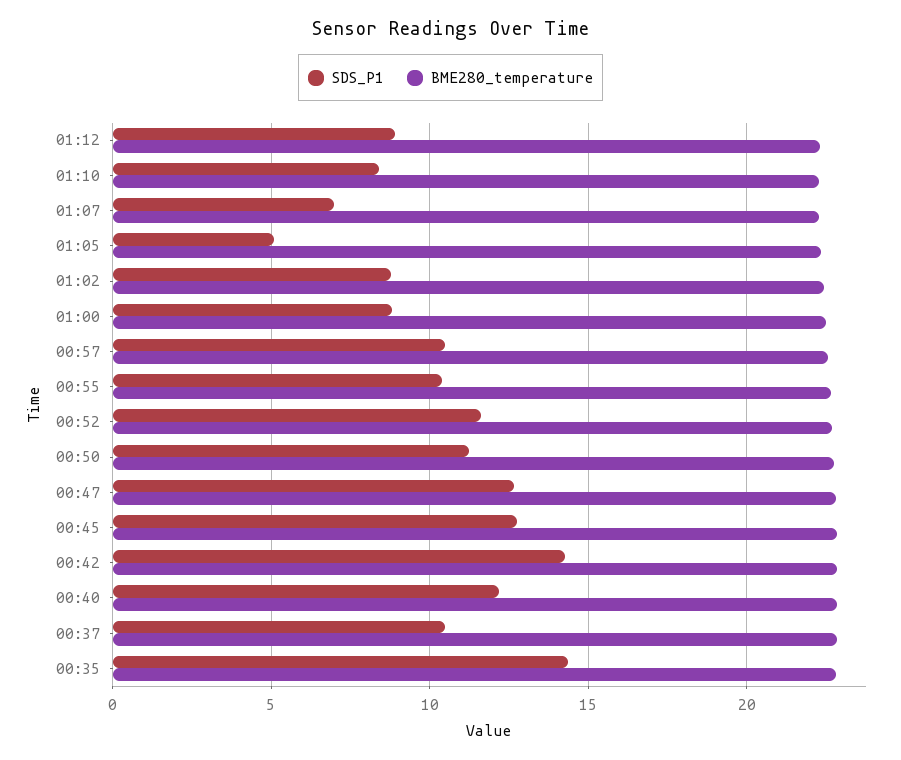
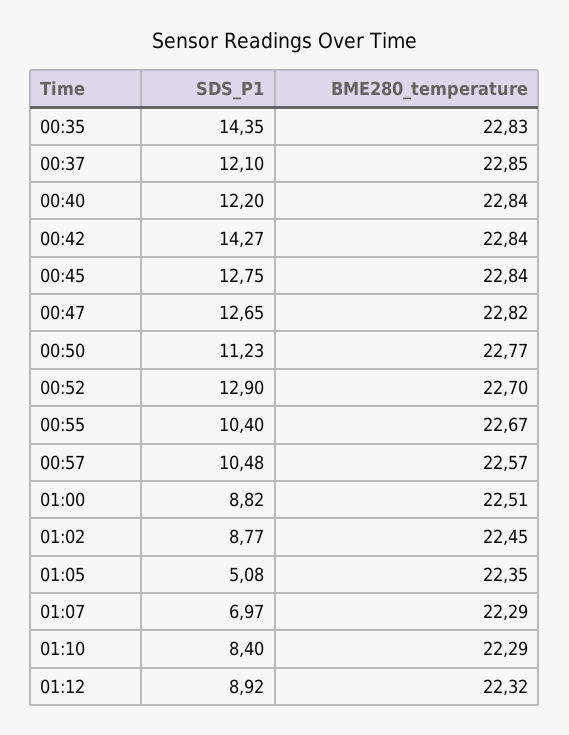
SDS_P1, 00:52: 11.5 -> 12.9
SDS_P1, 00:37: 10.5 -> 12.1

